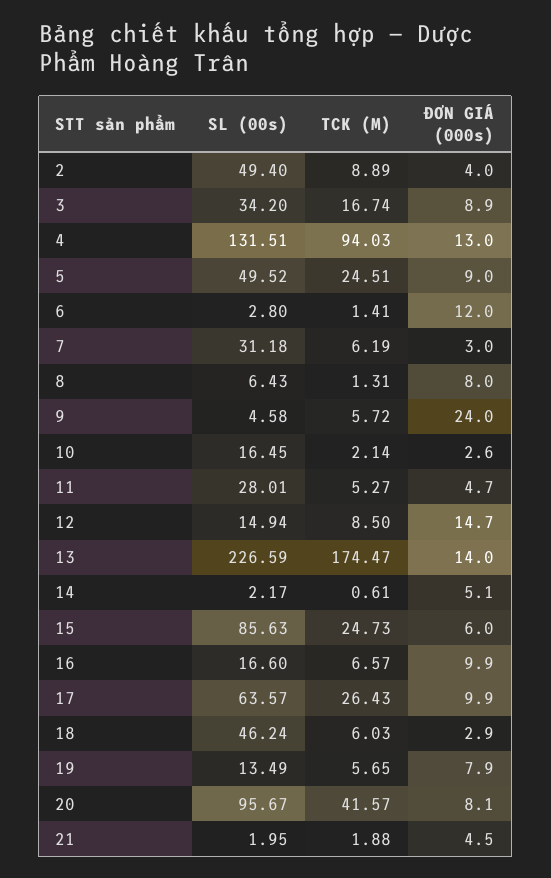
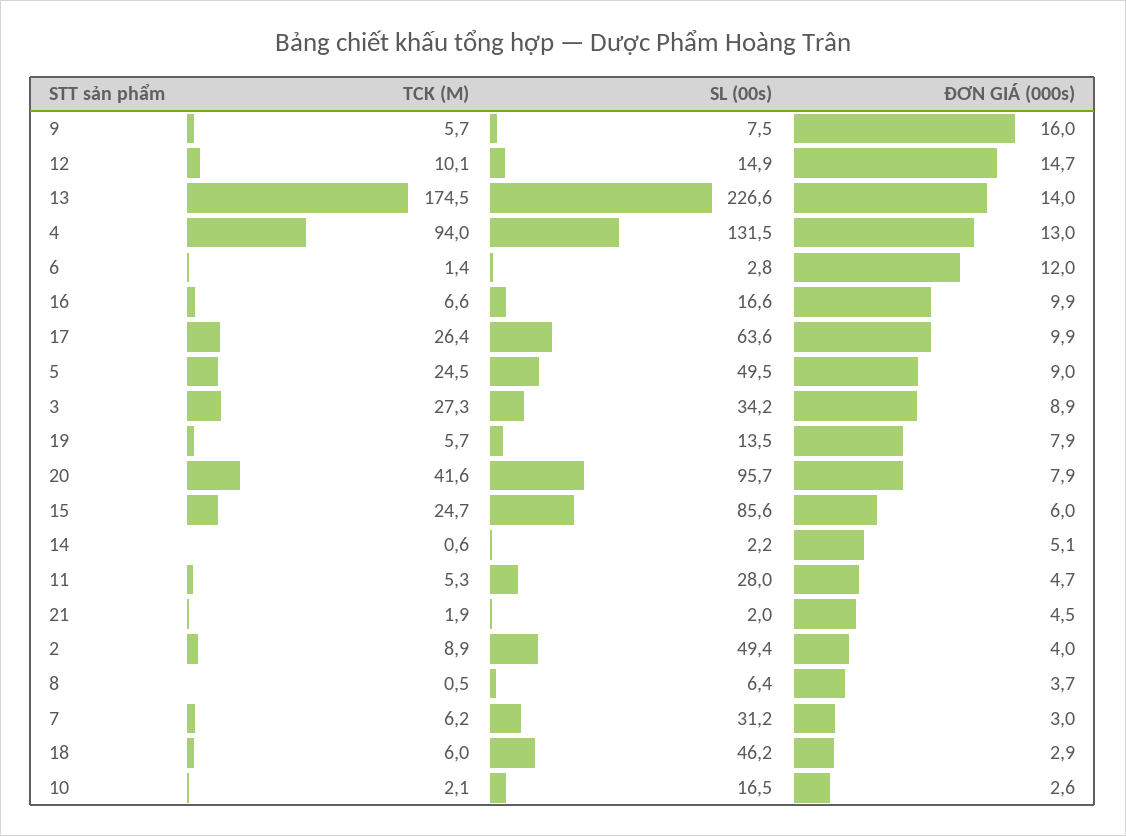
TCK (M), 3: 16.74 -> 27.3
TCK (M), 8: 1.31 -> 0.5
ĐƠN GIÁ (000s), 8: 8 -> 3.7
SL (00s), 9: 4.58 -> 7.5
ĐƠN GIÁ (000s), 9: 24 -> 16
TCK (M), 12: 8.5 -> 10.1
ĐƠN GIÁ (000s), 20: 8.1 -> 7.9

